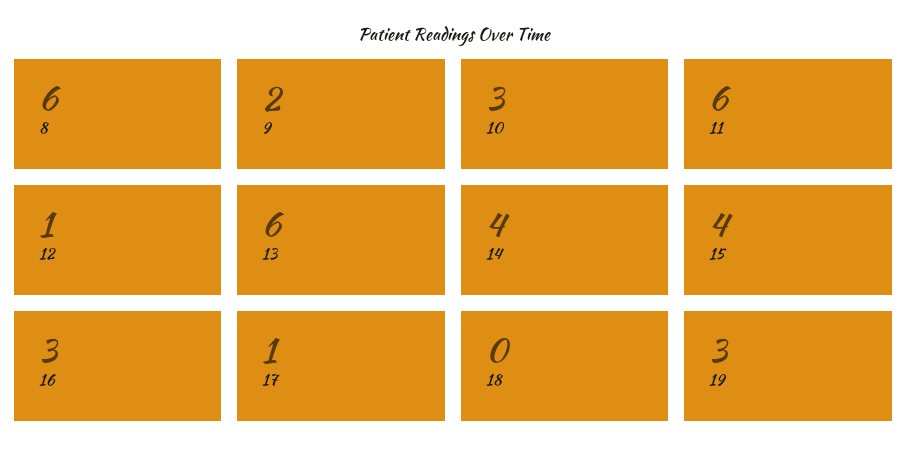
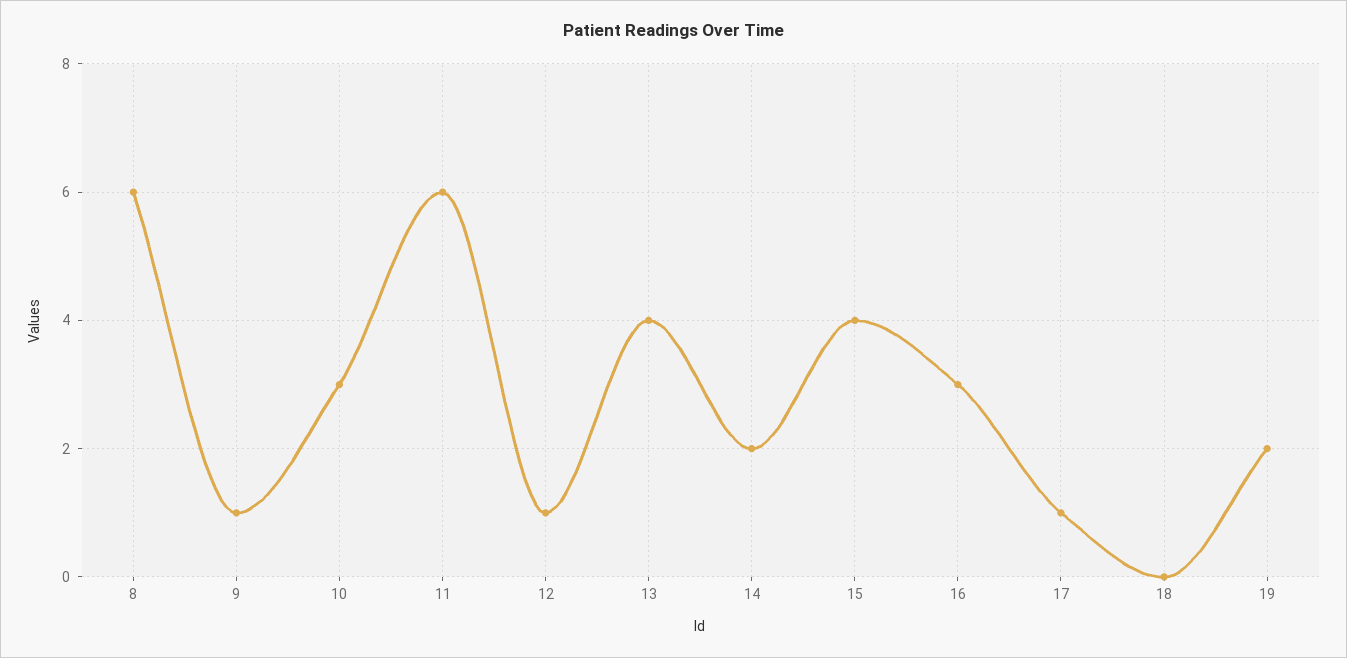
9: 2 -> 1
13: 6 -> 4
14: 4 -> 2
19: 3 -> 2

